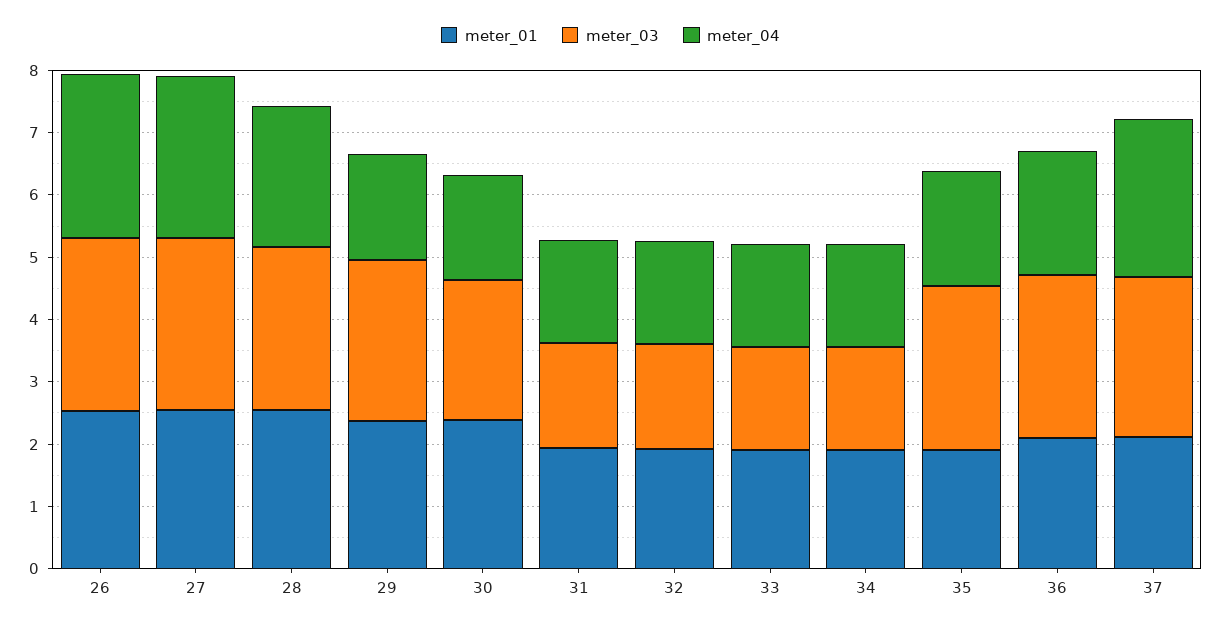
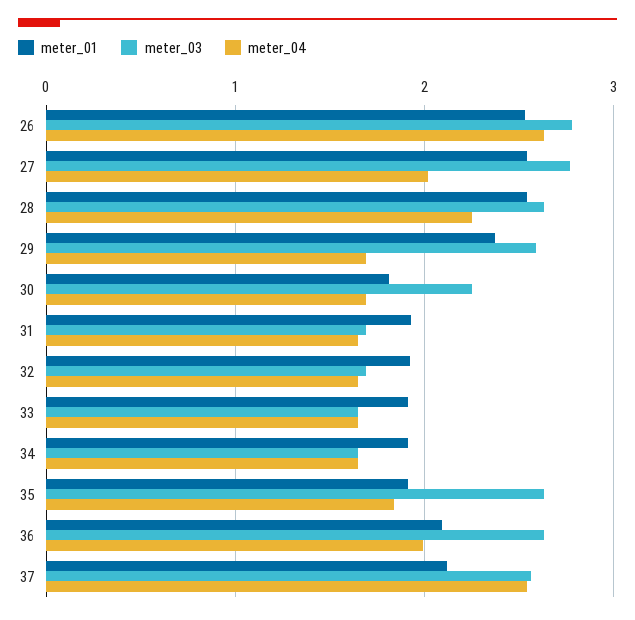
meter_04, 27: 2.6 -> 2
meter_01, 30: 2.4 -> 1.8

